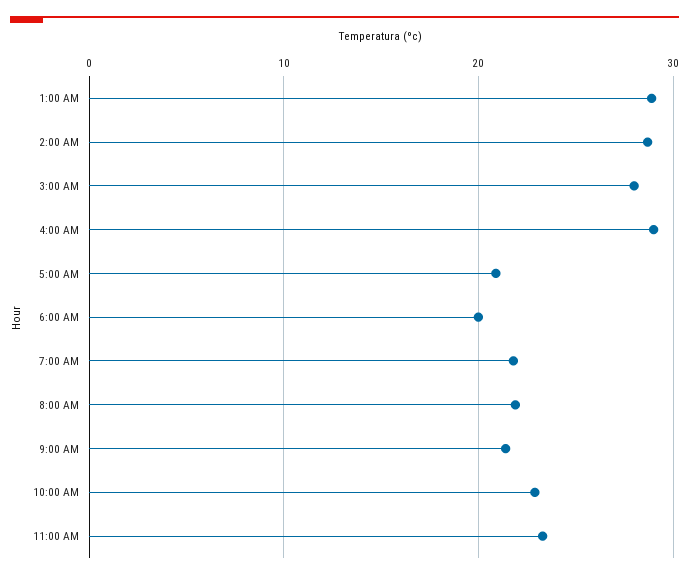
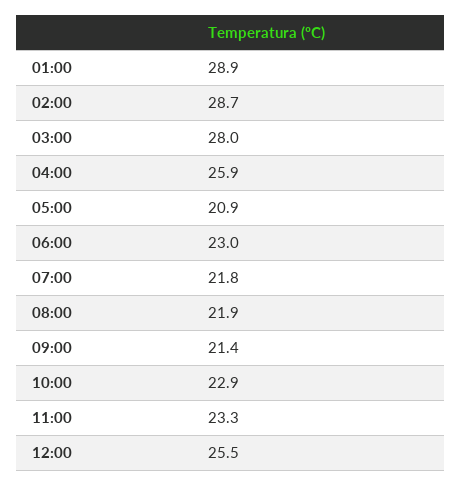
4:00 AM: 29 -> 25.9
6:00 AM: 20 -> 23
12:00: none -> 25.5

